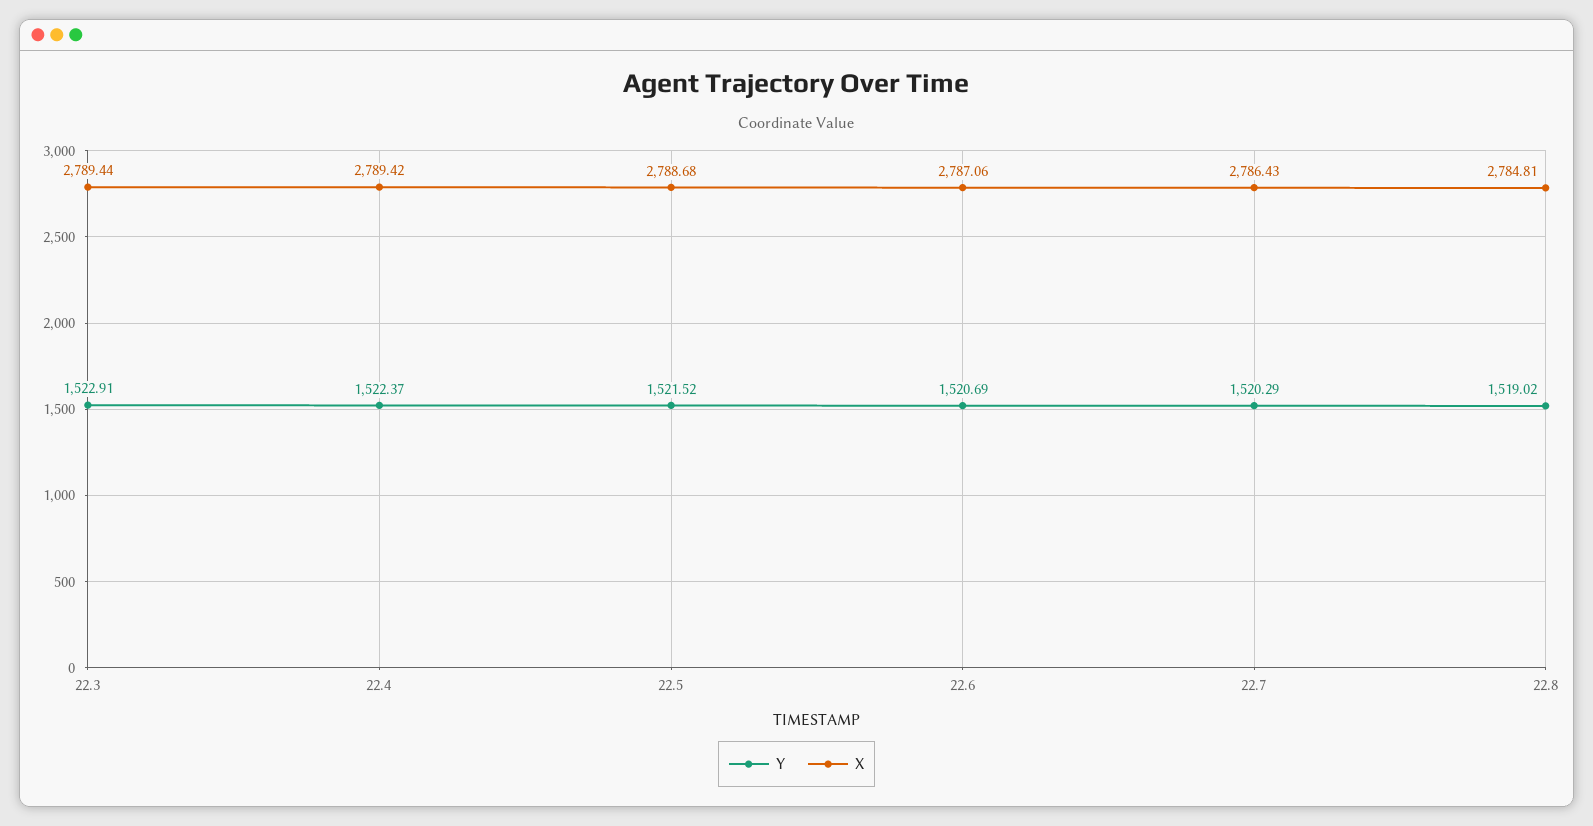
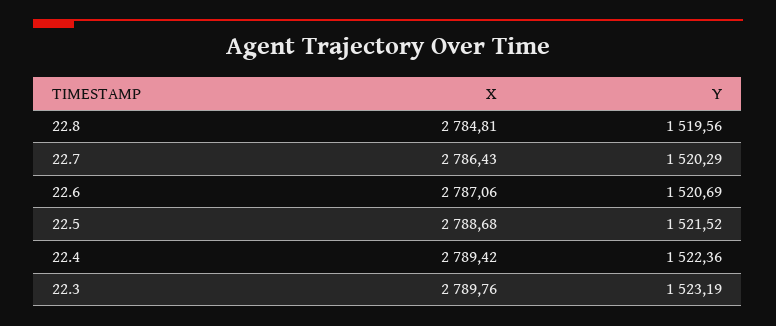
Y, 22.3: 1522.91 -> 1523.19
X, 22.3: 2789.44 -> 2789.76
Y, 22.4: 1522.37 -> 1522.36
Y, 22.8: 1519.02 -> 1519.56

